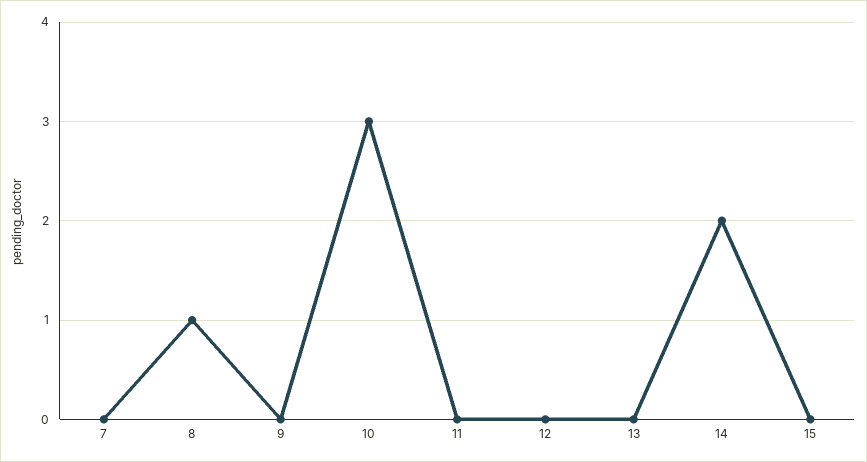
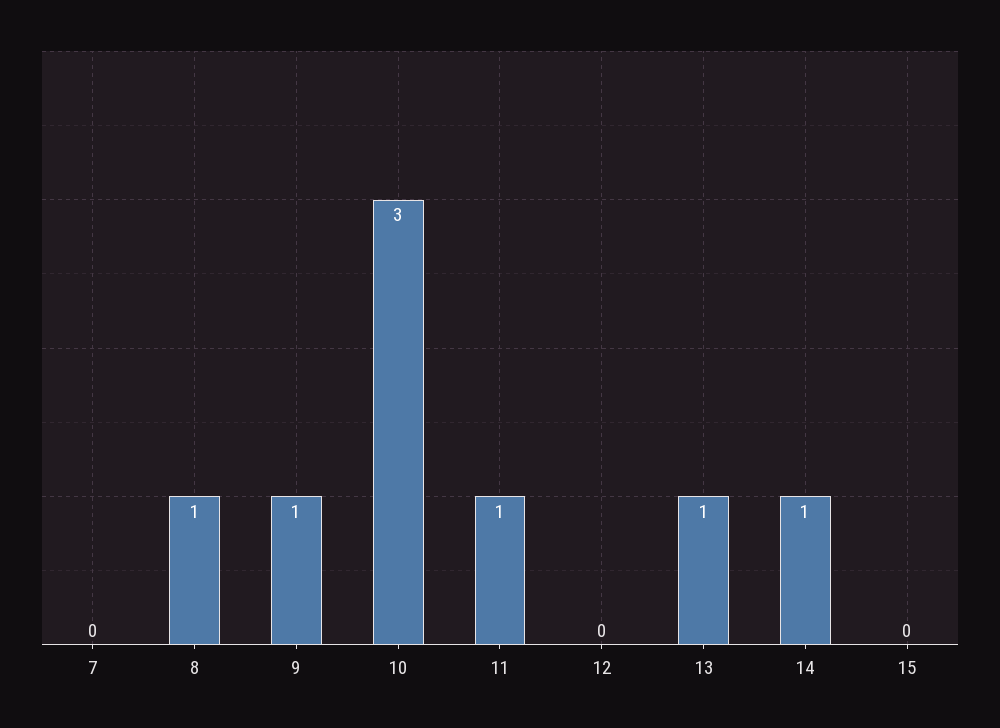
9: 0 -> 1
11: 0 -> 1
13: 0 -> 1
14: 2 -> 1

